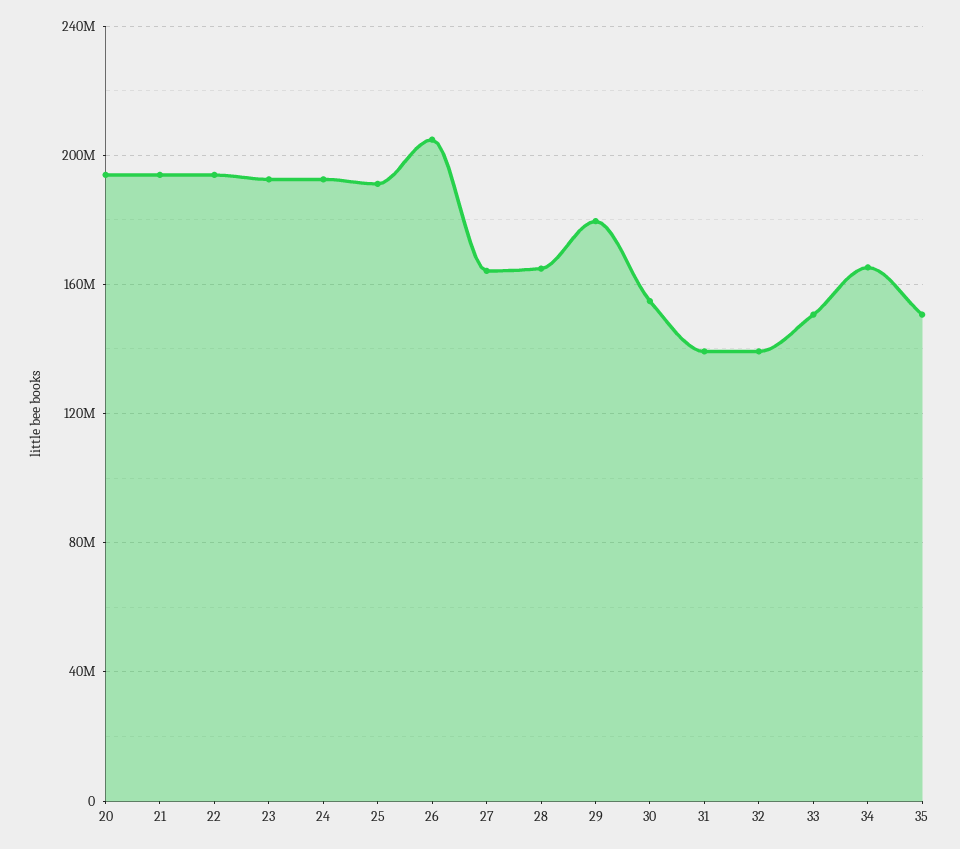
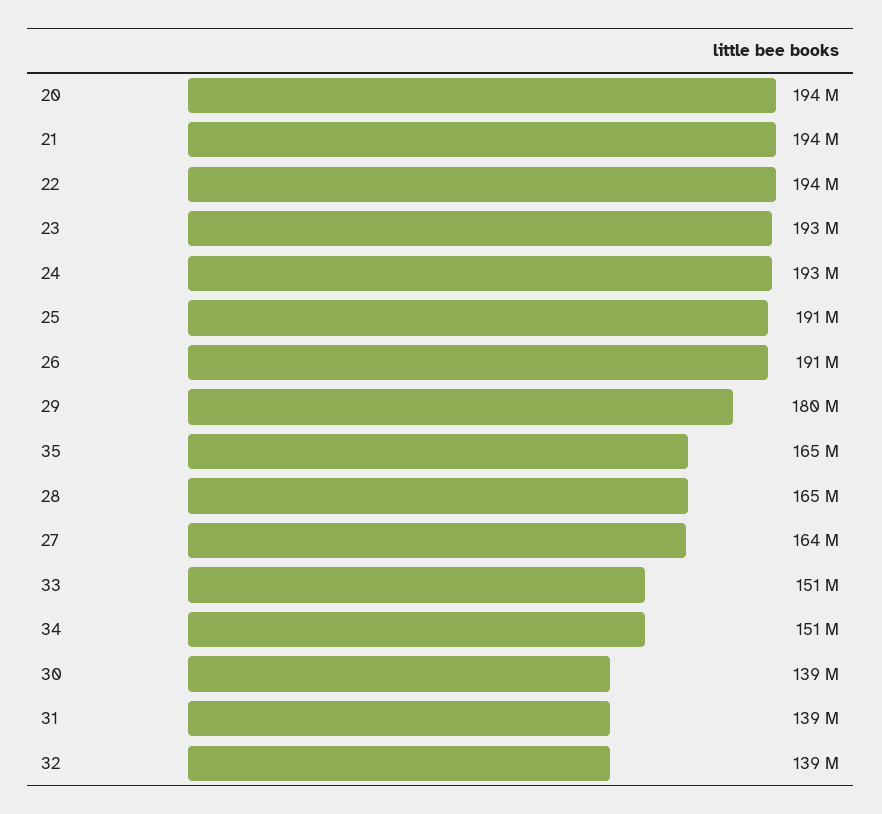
26: 205000000 -> 191000000
30: 155000000 -> 139000000
34: 165000000 -> 151000000
35: 150000000 -> 165000000

